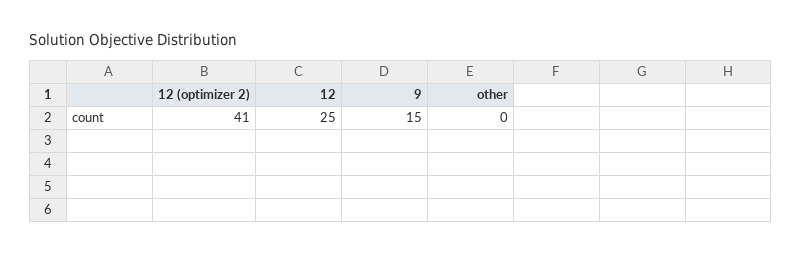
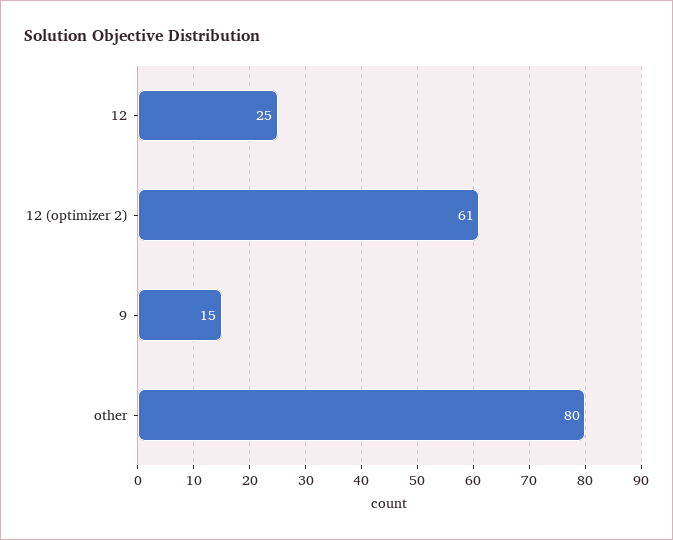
12 (optimizer 2): 41 -> 61
other: 0 -> 80

